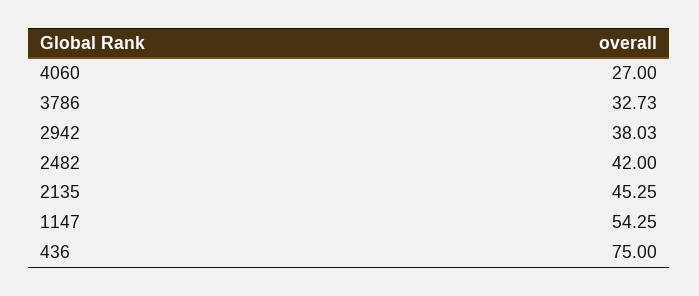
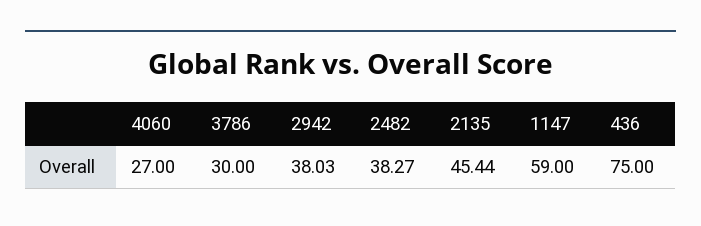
3786: 32.73 -> 30
2482: 42 -> 38.27
2135: 45.25 -> 45.44
1147: 54.25 -> 59

